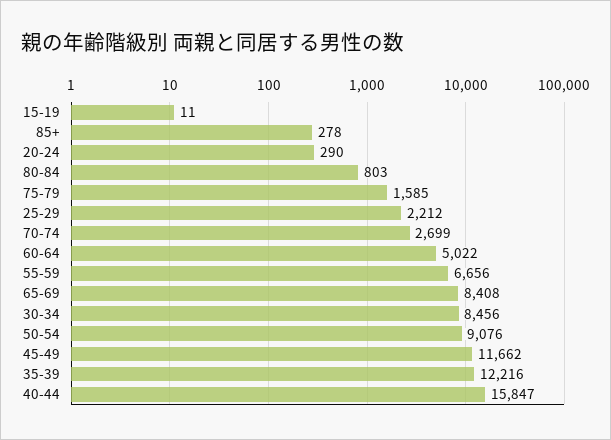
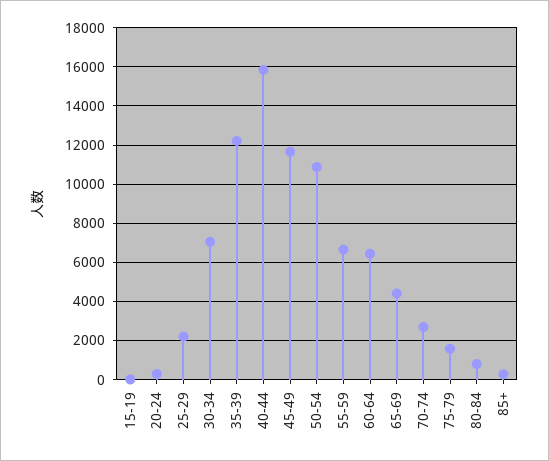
60-64: 5022 -> 6500
65-69: 8408 -> 4500
30-34: 8456 -> 7000
50-54: 9076 -> 11000

